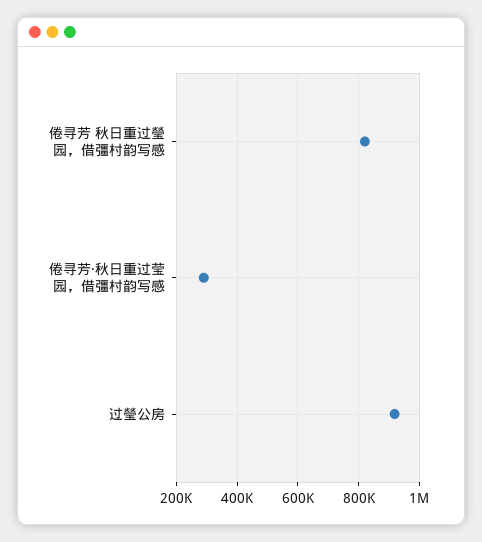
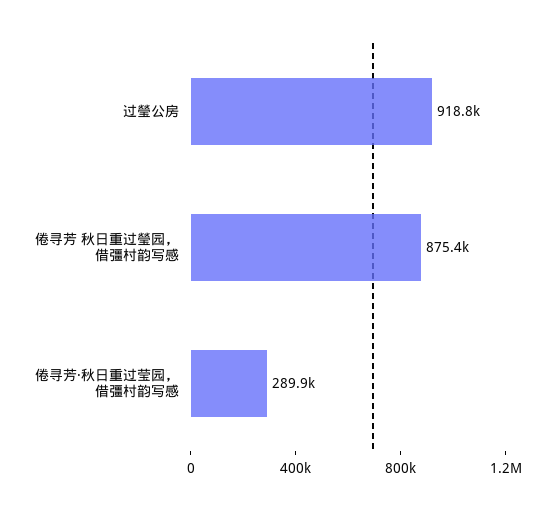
倦寻芳 秋日重过瑩园，借彊村韵写感: 820000 -> 875400

